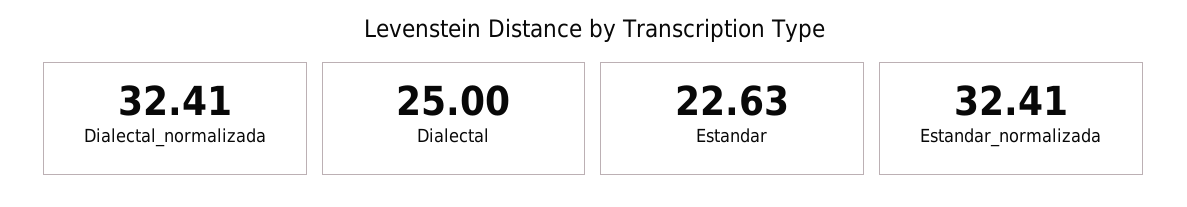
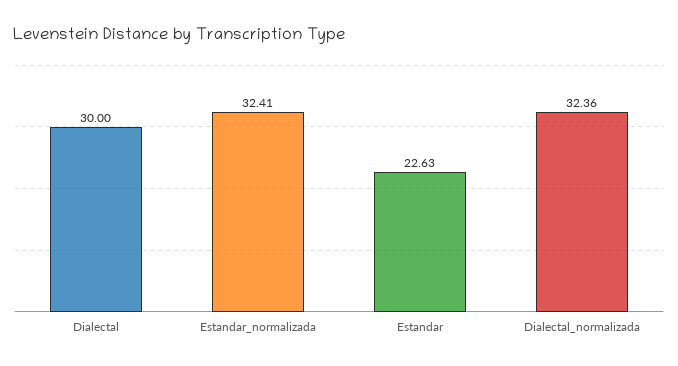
Dialectal_normalizada: 32.41 -> 32.36
Dialectal: 25 -> 30

